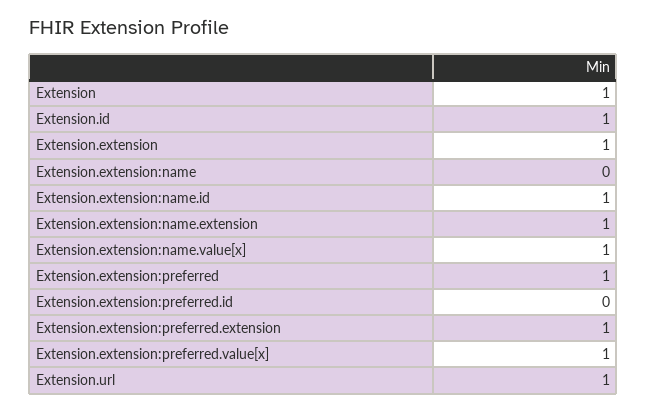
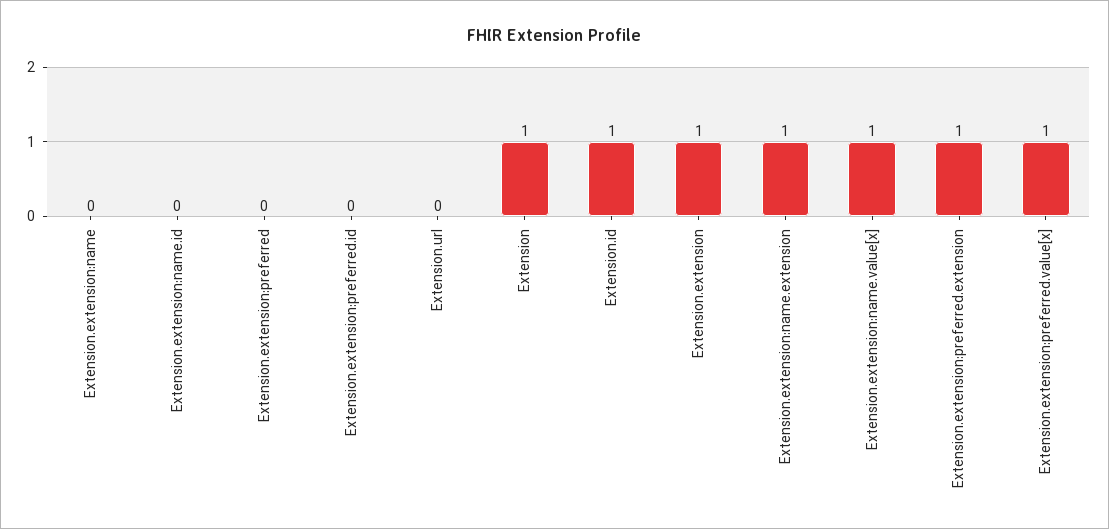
Extension.extension:name.id: 1 -> 0
Extension.extension:preferred: 1 -> 0
Extension.url: 1 -> 0

